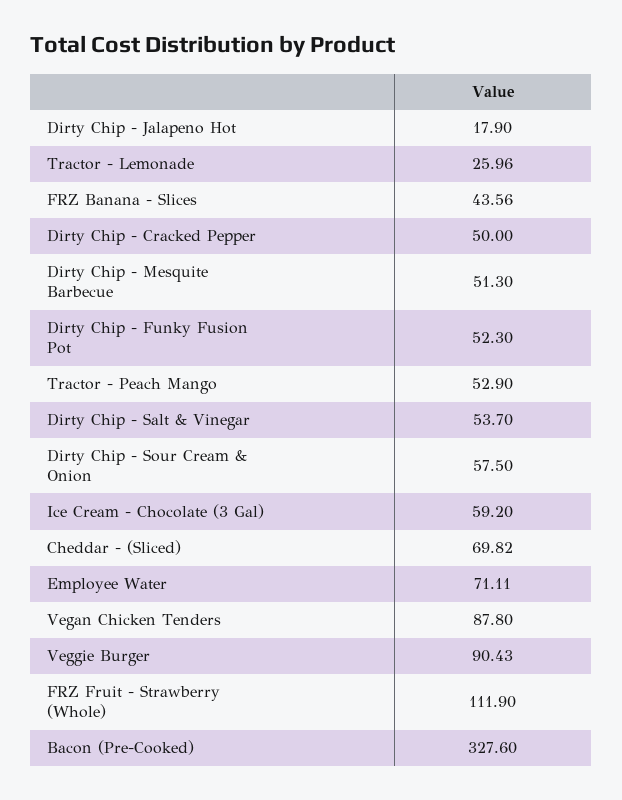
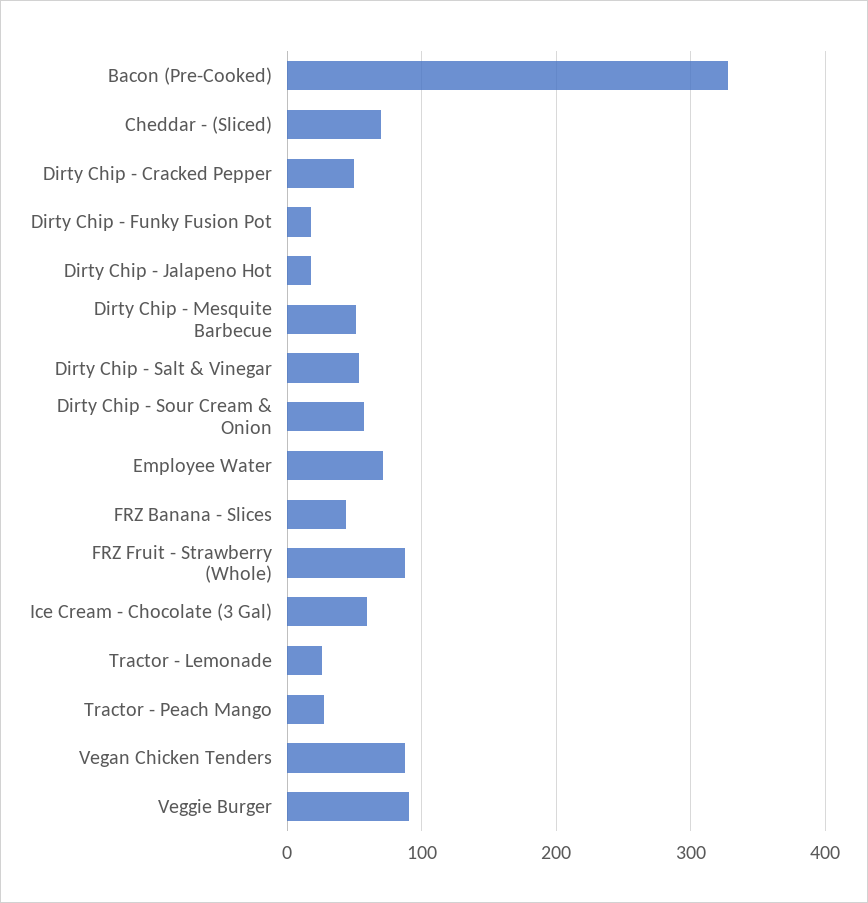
Dirty Chip - Funky Fusion Pot: 52.3 -> 20
Tractor - Peach Mango: 52.9 -> 30
FRZ Fruit - Strawberry (Whole): 111.9 -> 90

